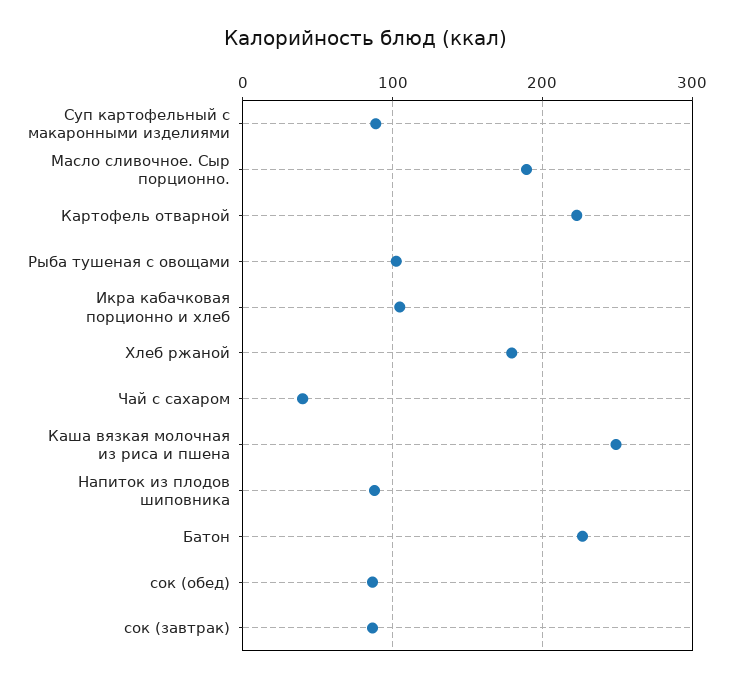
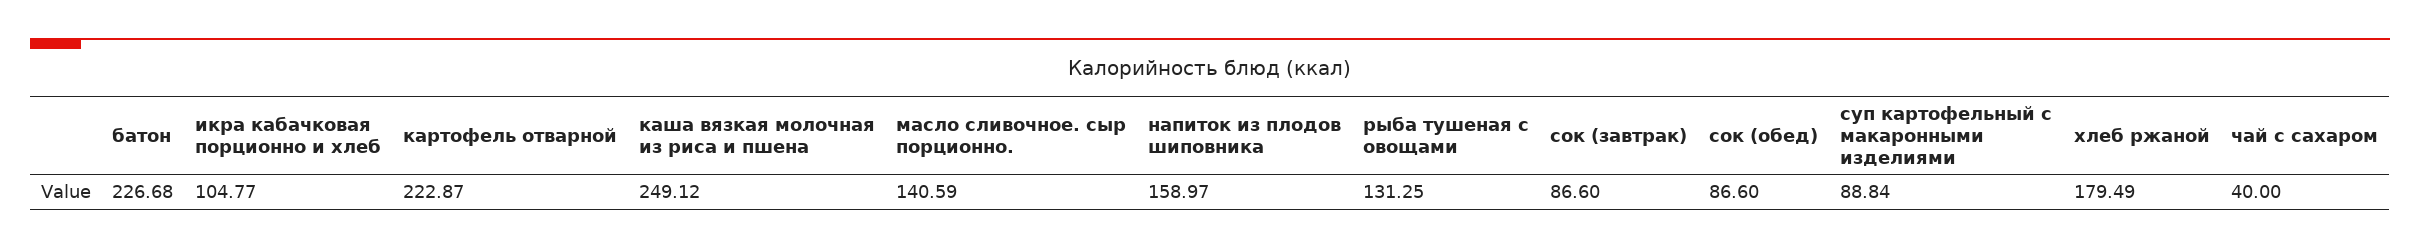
Масло сливочное. Сыр порционно.: 190 -> 140.59
Рыба тушеная с овощами: 100 -> 131.25
Напиток из плодов шиповника: 90 -> 158.97

